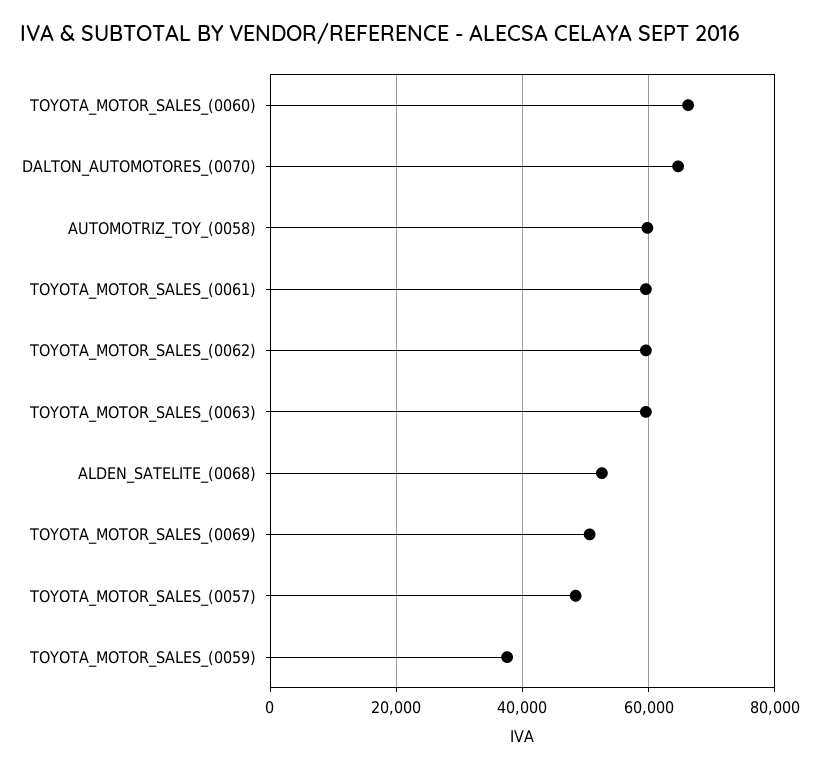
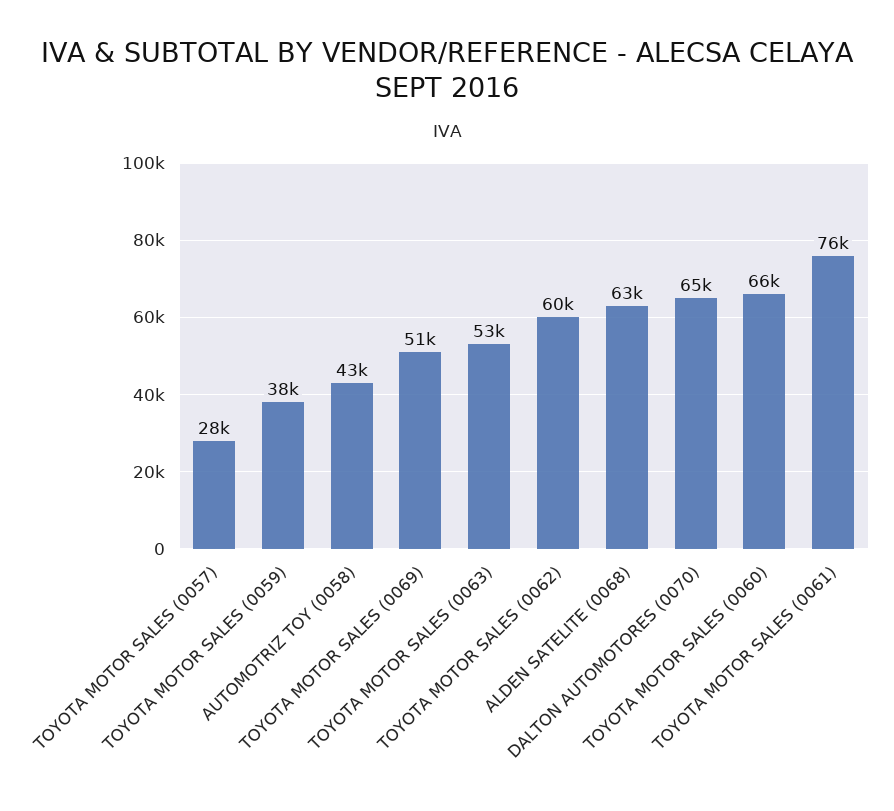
AUTOMOTRIZ_TOY_(0058): 60000 -> 43000
TOYOTA_MOTOR_SALES_(0061): 60000 -> 76000
TOYOTA_MOTOR_SALES_(0063): 60000 -> 53000
ALDEN_SATELITE_(0068): 52000 -> 63000
TOYOTA_MOTOR_SALES_(0057): 48000 -> 28000

